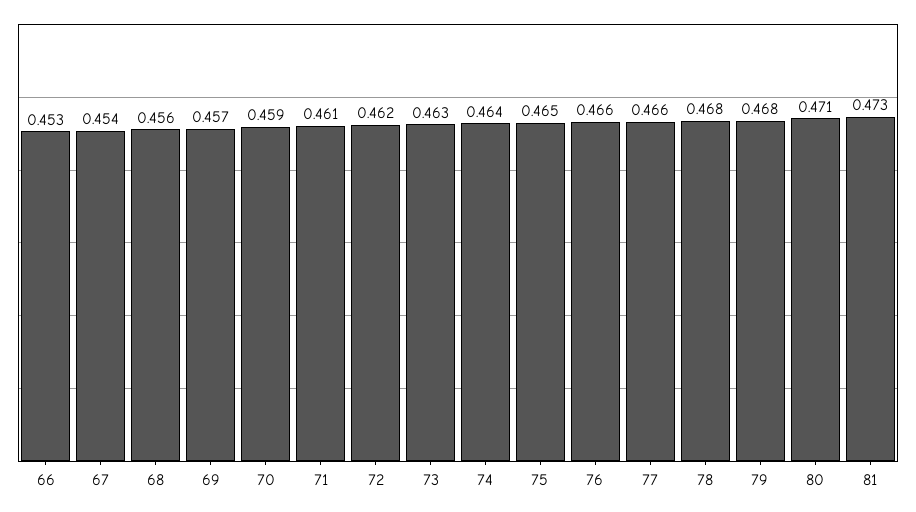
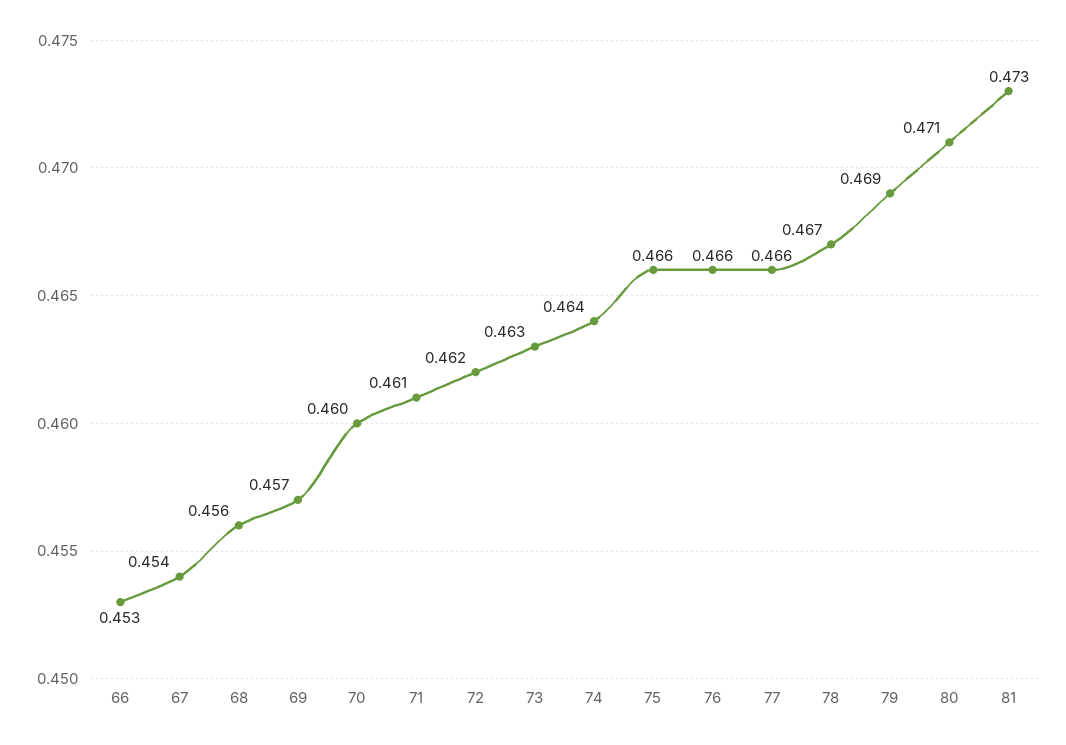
70: 0.459 -> 0.46
75: 0.465 -> 0.466
78: 0.468 -> 0.467
79: 0.468 -> 0.469

